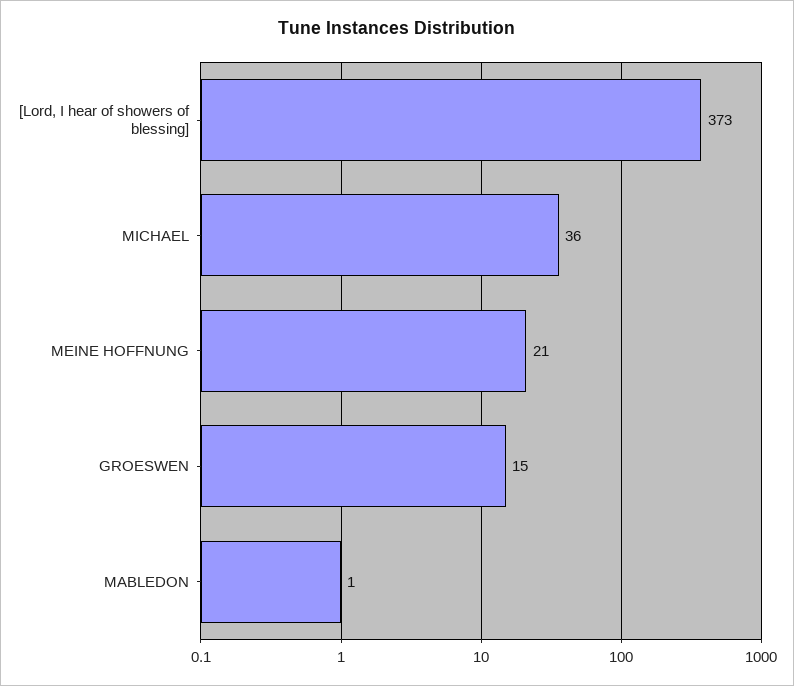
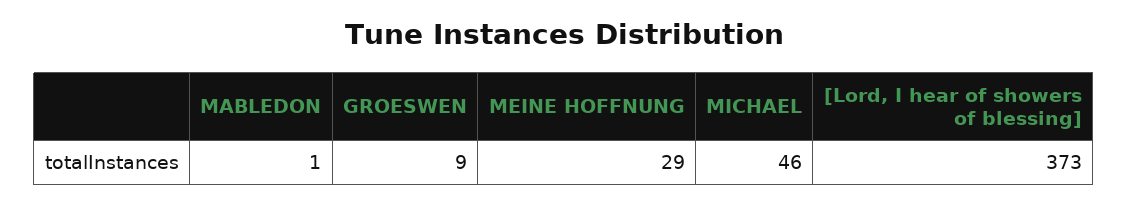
MICHAEL: 36 -> 46
MEINE HOFFNUNG: 21 -> 29
GROESWEN: 15 -> 9

